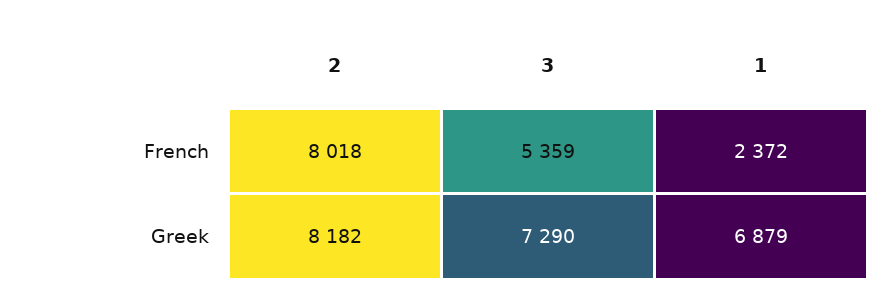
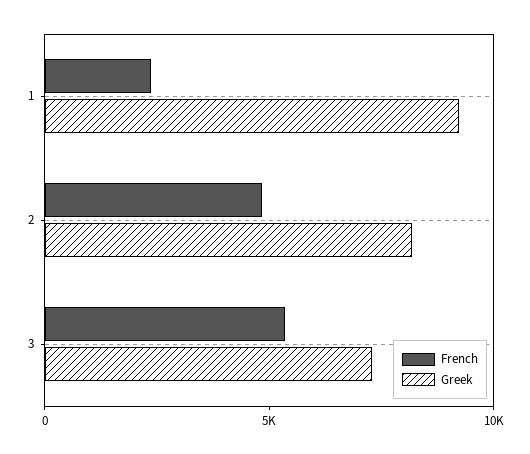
French, 2: 8018 -> 5000
Greek, 1: 6879 -> 9000

